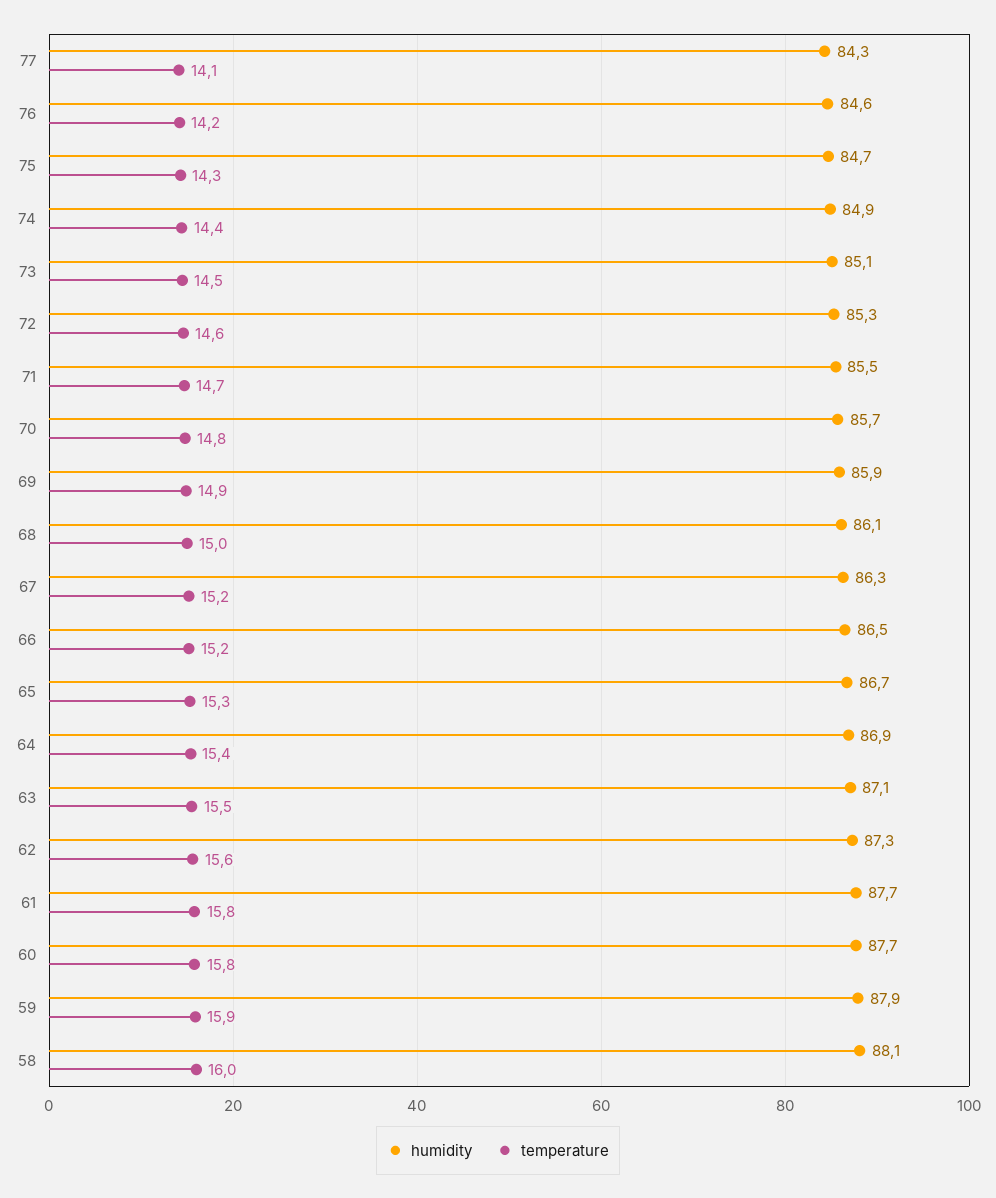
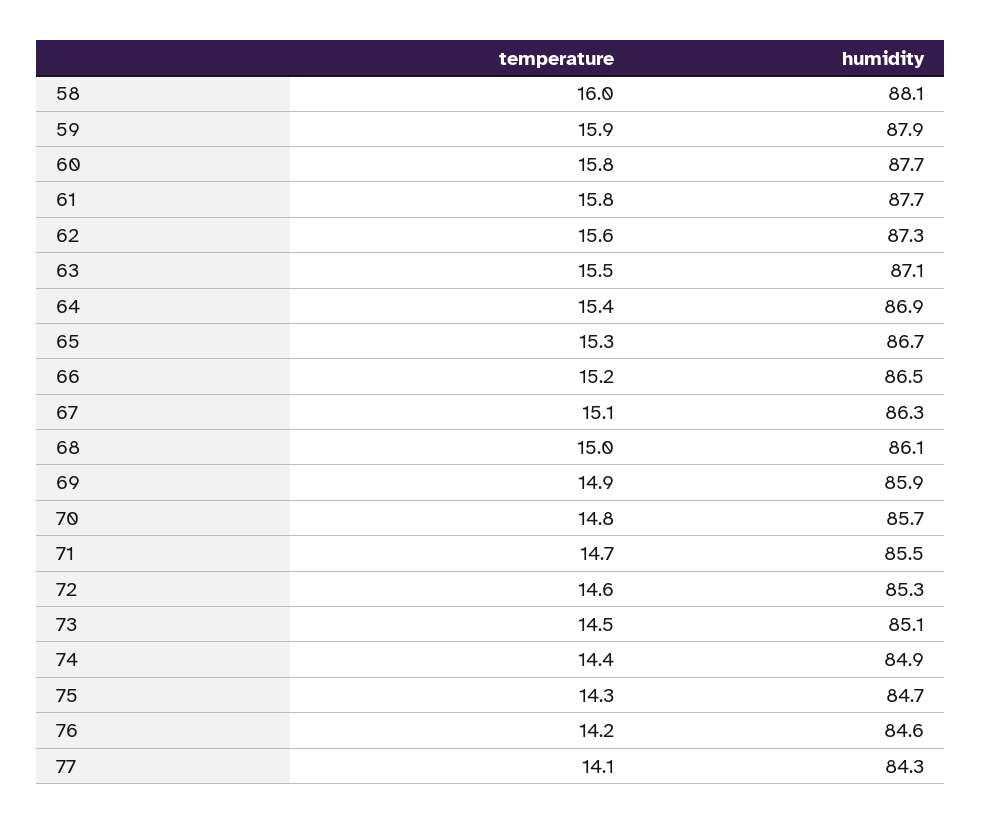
temperature, 67: 15.2 -> 15.1

